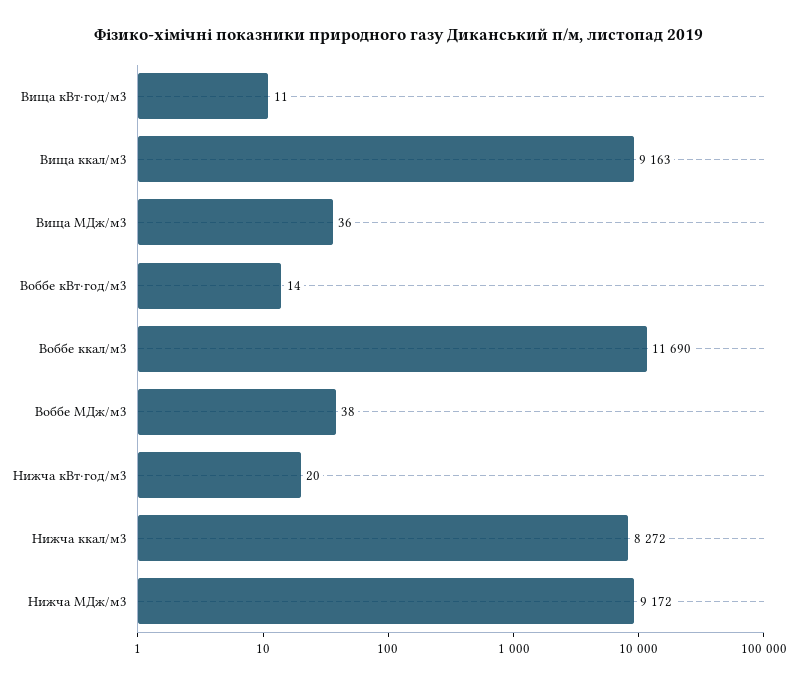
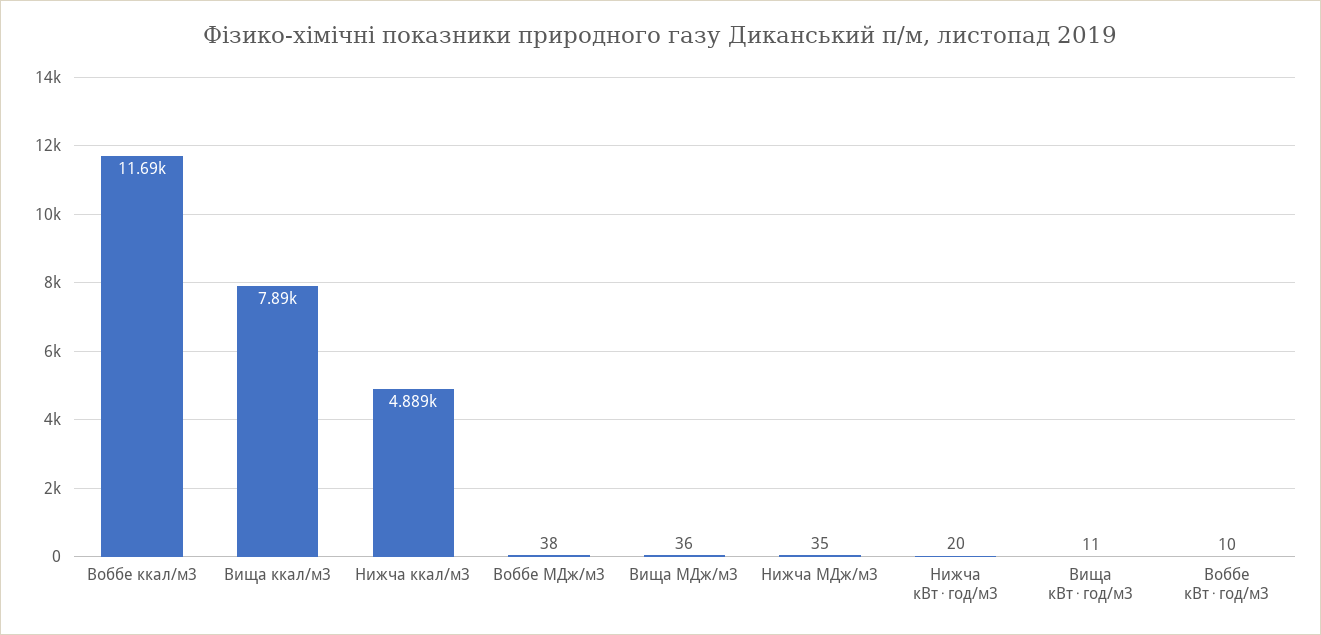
Вища ккал/м3: 9163 -> 7890
Воббе кВт⋅год/м3: 14 -> 10
Нижча ккал/м3: 8272 -> 4889
Нижча МДж/м3: 9172 -> 35

